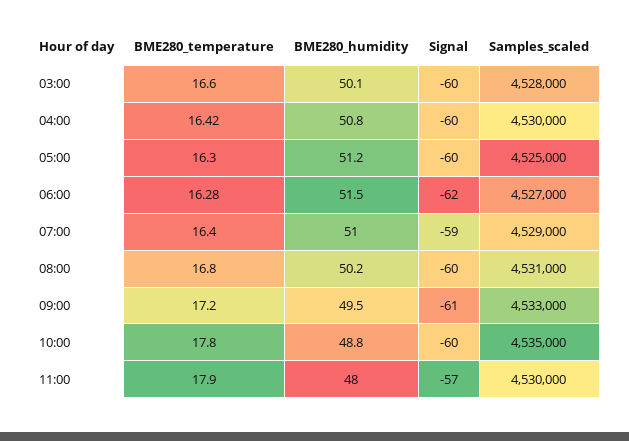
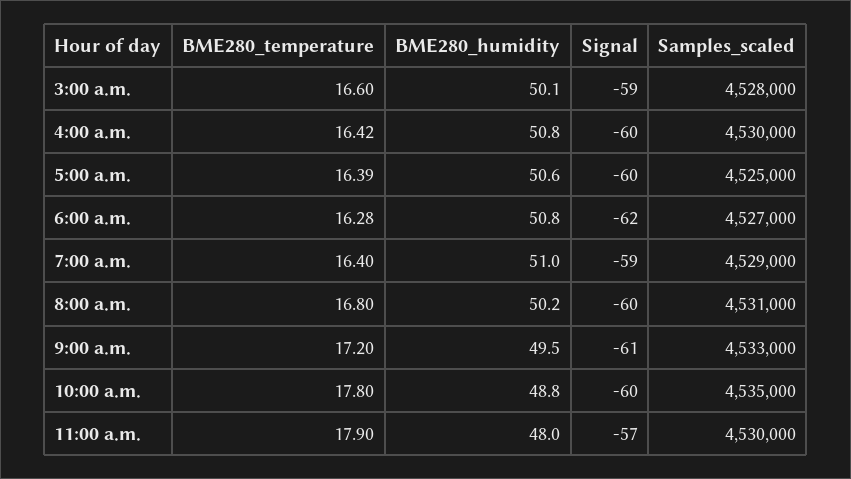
Signal, 03:00: -60 -> -59
BME280_temperature, 05:00: 16.3 -> 16.39
BME280_humidity, 05:00: 51.2 -> 50.6
BME280_humidity, 06:00: 51.5 -> 50.8

